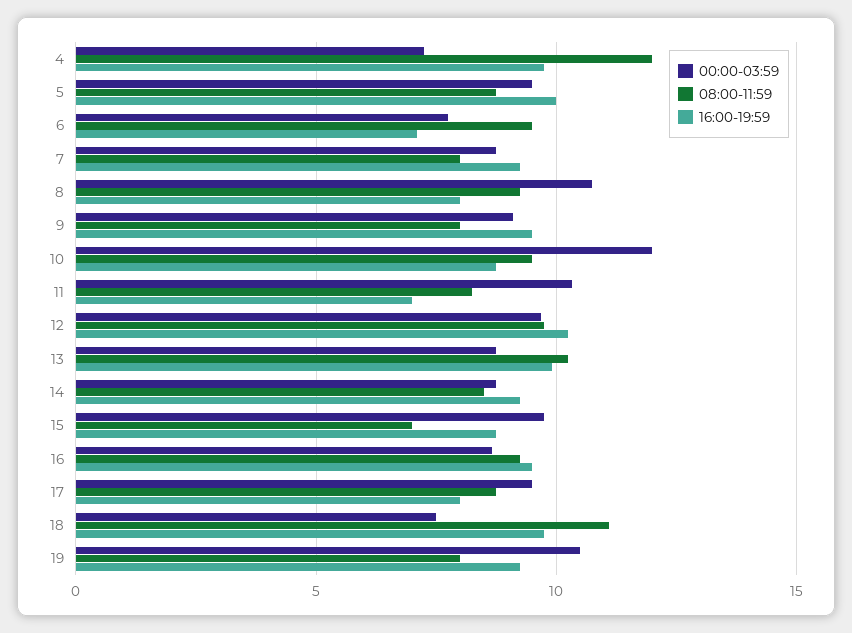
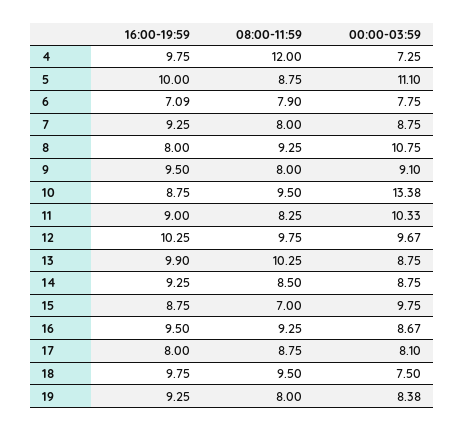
00:00-03:59, 5: 9.5 -> 11.1
08:00-11:59, 6: 9.5 -> 7.9
00:00-03:59, 10: 12 -> 13.38
16:00-19:59, 11: 7 -> 9
00:00-03:59, 17: 9.5 -> 8.1
08:00-11:59, 18: 11 -> 9.5
00:00-03:59, 19: 10.5 -> 8.38

